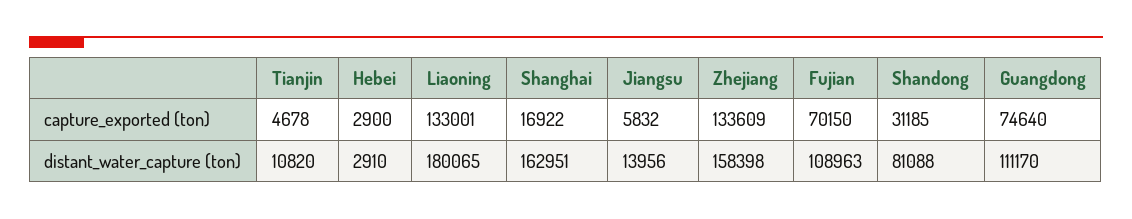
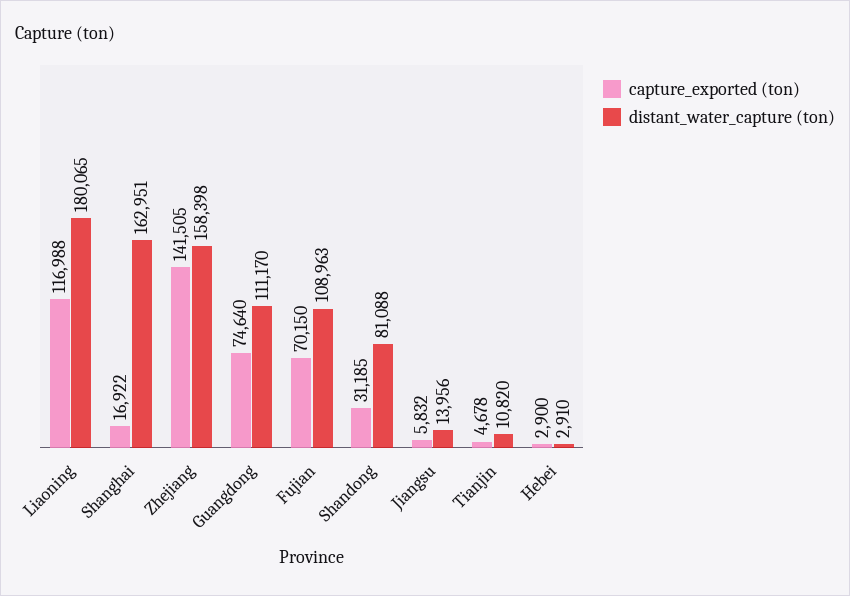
capture_exported (ton), Liaoning: 133001 -> 116988
capture_exported (ton), Zhejiang: 133609 -> 141505

